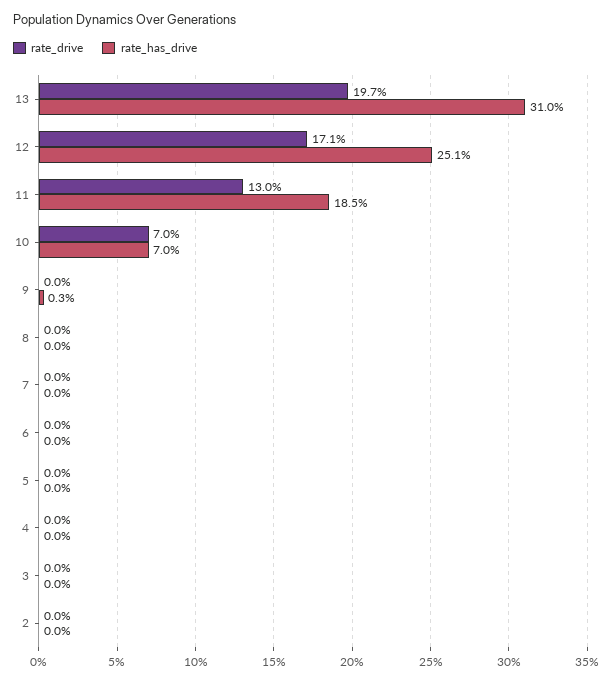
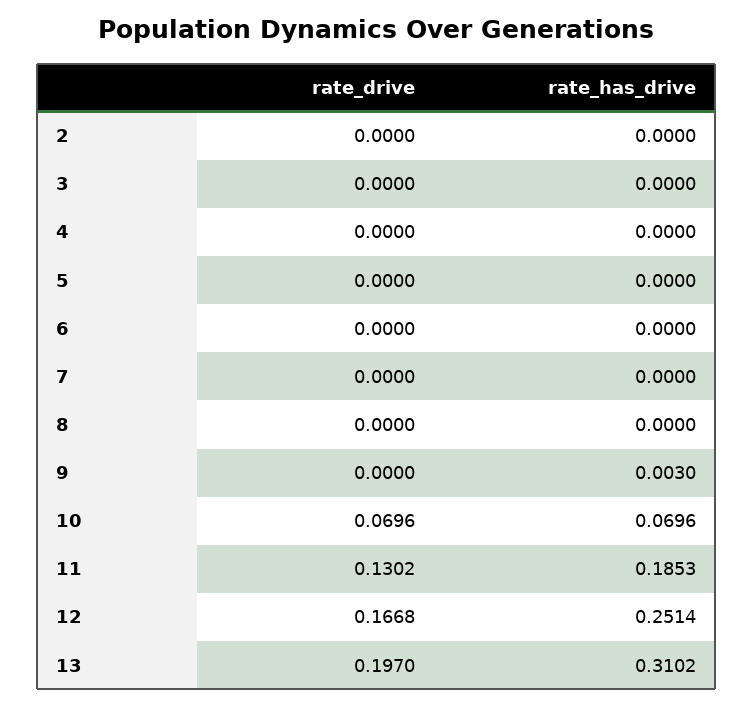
rate_drive, 12: 0.171 -> 0.1668

